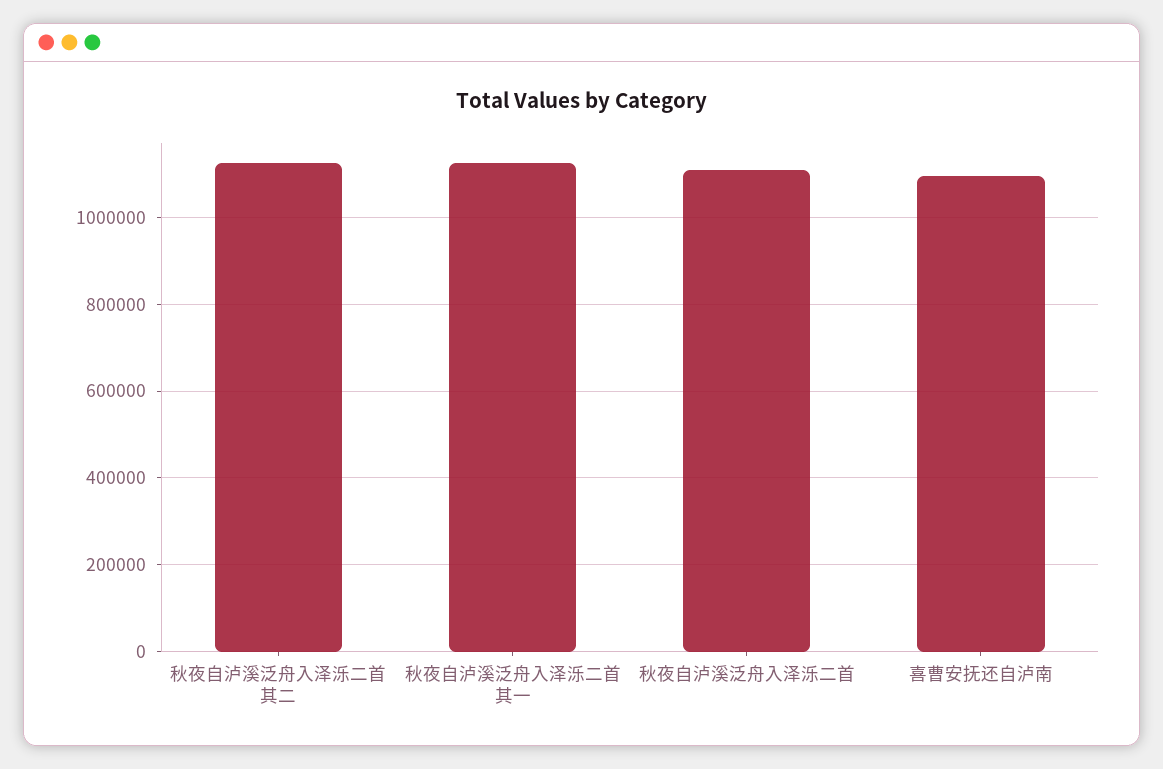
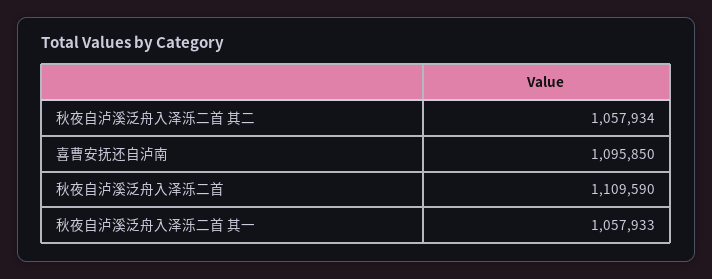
秋夜自泸溪泛舟入泽泺二首 其二: 1120000 -> 1057934
秋夜自泸溪泛舟入泽泺二首 其一: 1120000 -> 1057933

